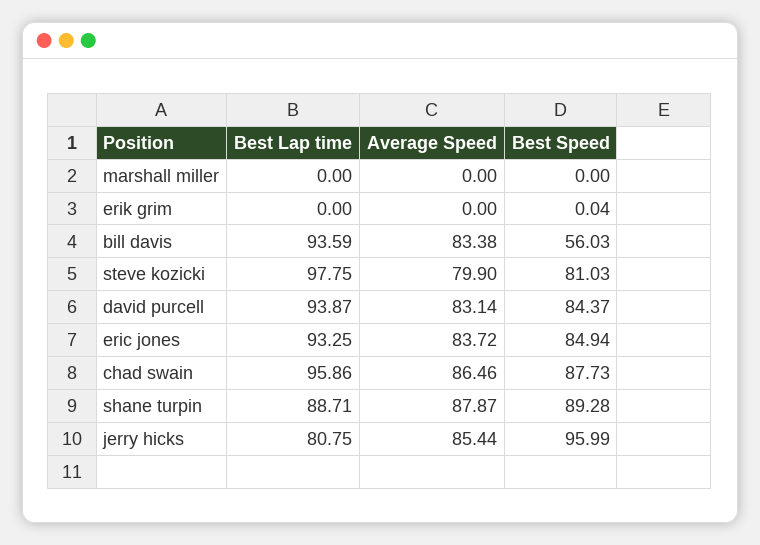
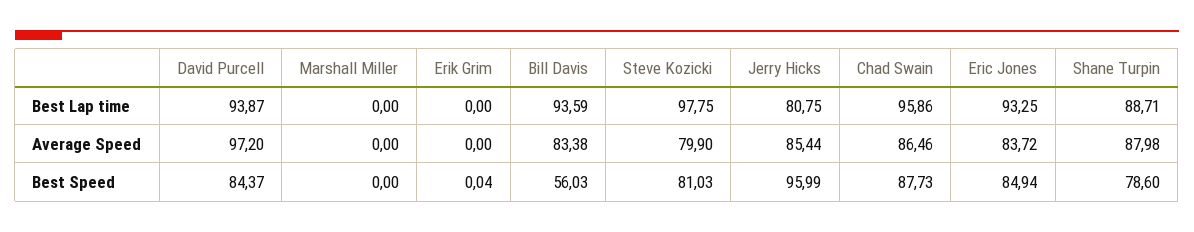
Average Speed, david purcell: 83.14 -> 97.2
Average Speed, shane turpin: 87.87 -> 87.98
Best Speed, shane turpin: 89.28 -> 78.6

